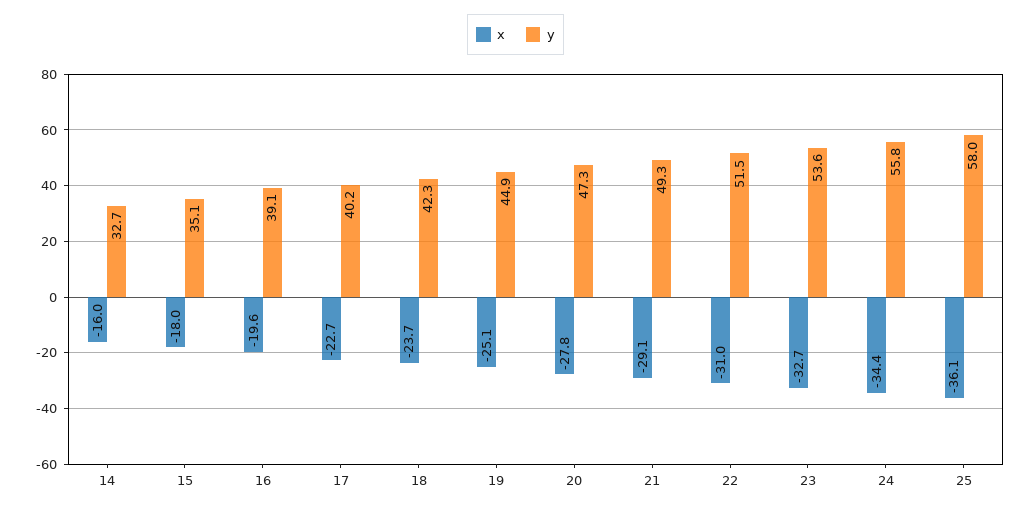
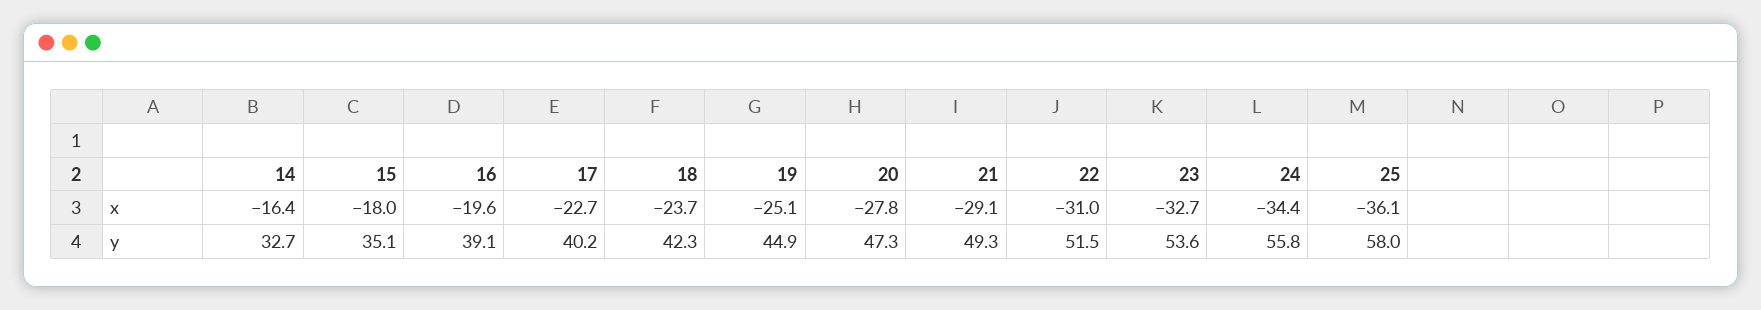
x, 14: -16 -> -16.4

